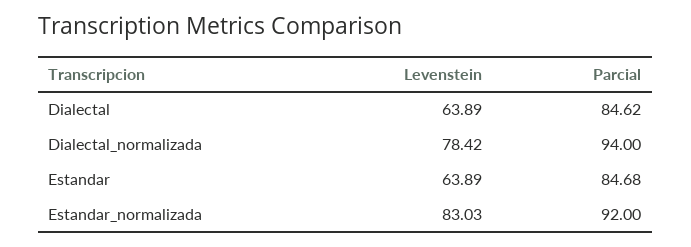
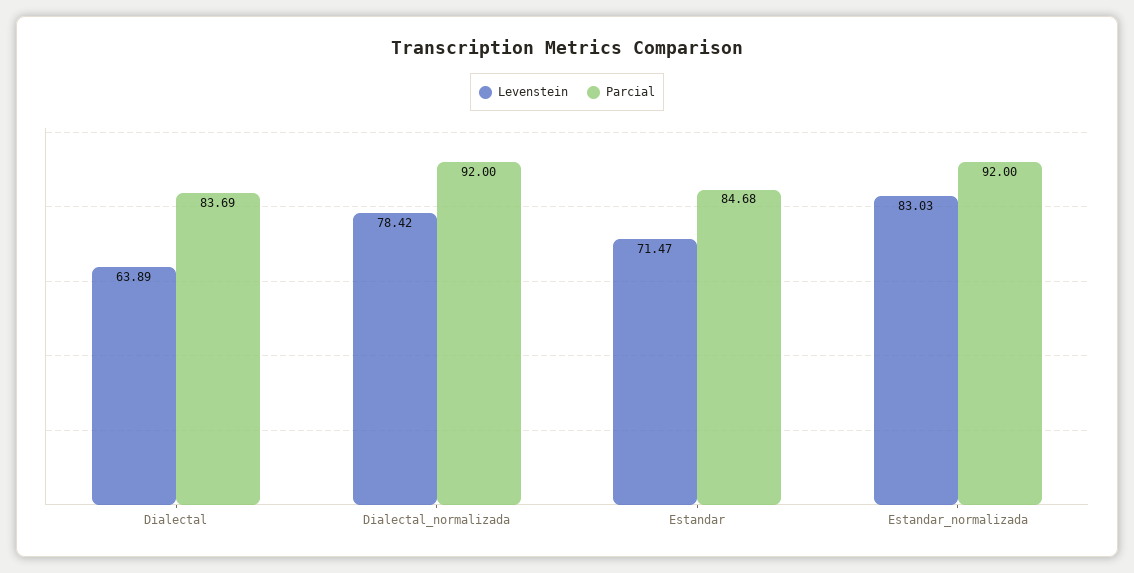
Parcial, Dialectal: 84.62 -> 83.69
Parcial, Dialectal_normalizada: 94 -> 92
Levenstein, Estandar: 63.89 -> 71.47

